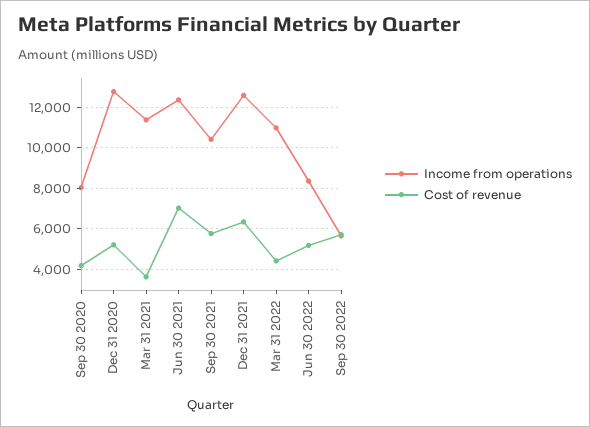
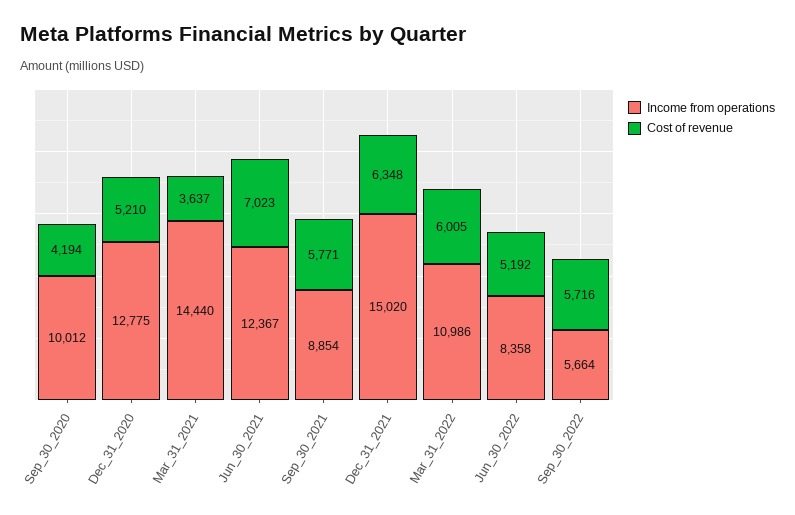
Income from operations, Sep 30 2020: 8000 -> 10012
Income from operations, Mar 31 2021: 11500 -> 14440
Income from operations, Sep 30 2021: 10500 -> 8854
Income from operations, Dec 31 2021: 12500 -> 15020
Cost of revenue, Mar 31 2022: 4500 -> 6005

